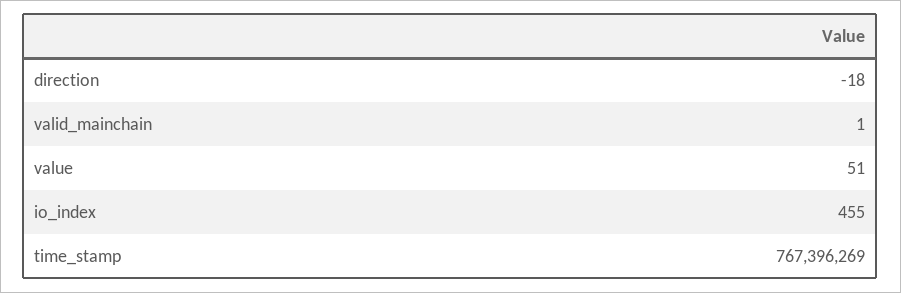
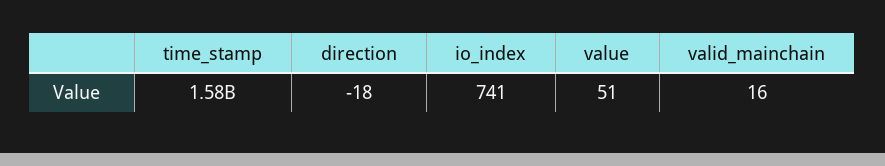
valid_mainchain: 1 -> 16
io_index: 455 -> 741
time_stamp: 767396269 -> 1580000000

